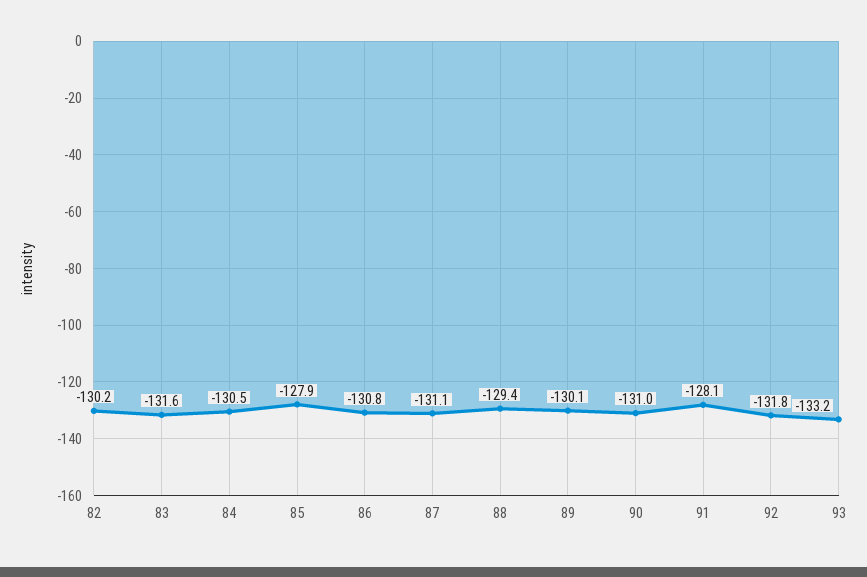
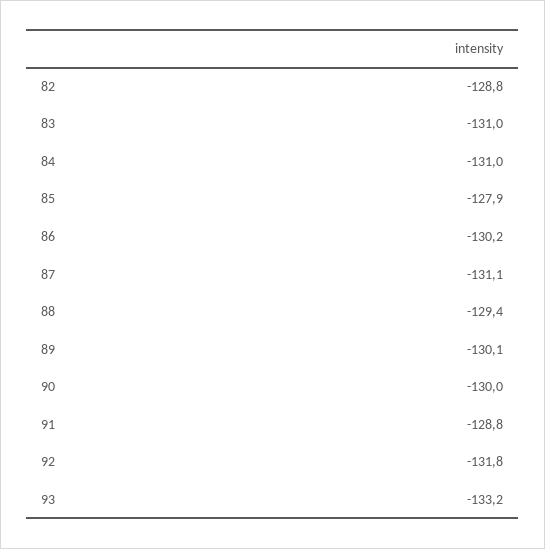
82: -130.2 -> -128.8
83: -131.6 -> -131
84: -130.5 -> -131
86: -130.8 -> -130.2
90: -131 -> -130
91: -128.1 -> -128.8

